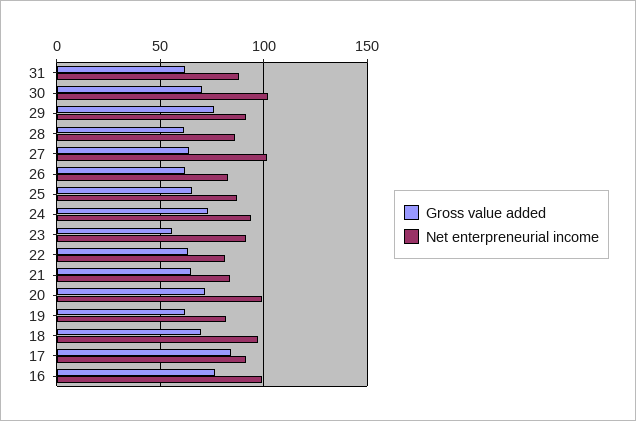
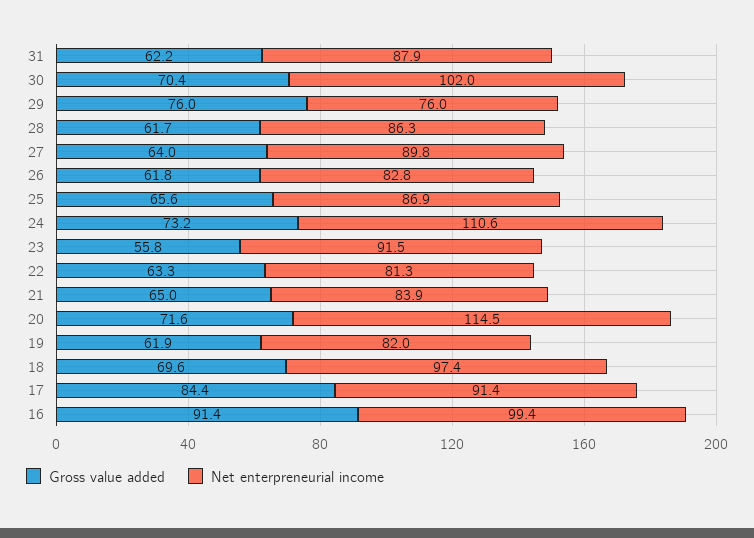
Net enterpreneurial income, 29: 90 -> 76
Net enterpreneurial income, 27: 100 -> 89.8
Net enterpreneurial income, 24: 95 -> 110.6
Net enterpreneurial income, 20: 100 -> 114.5
Gross value added, 16: 75 -> 91.4

